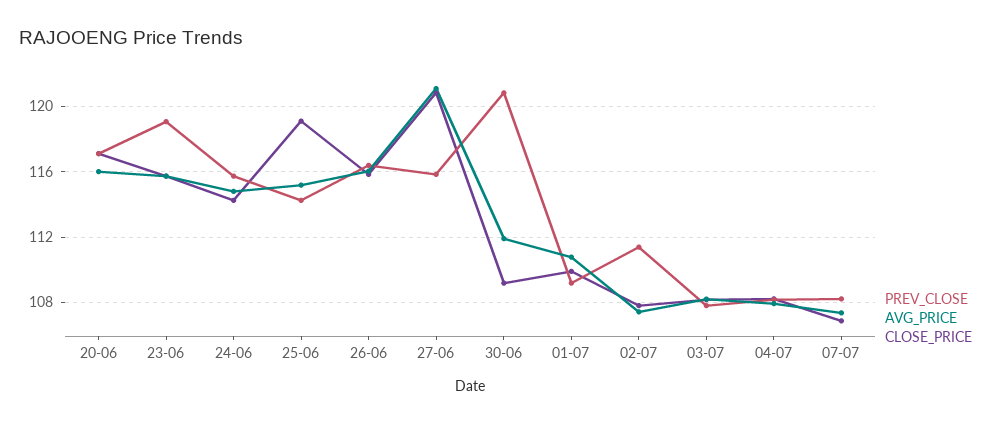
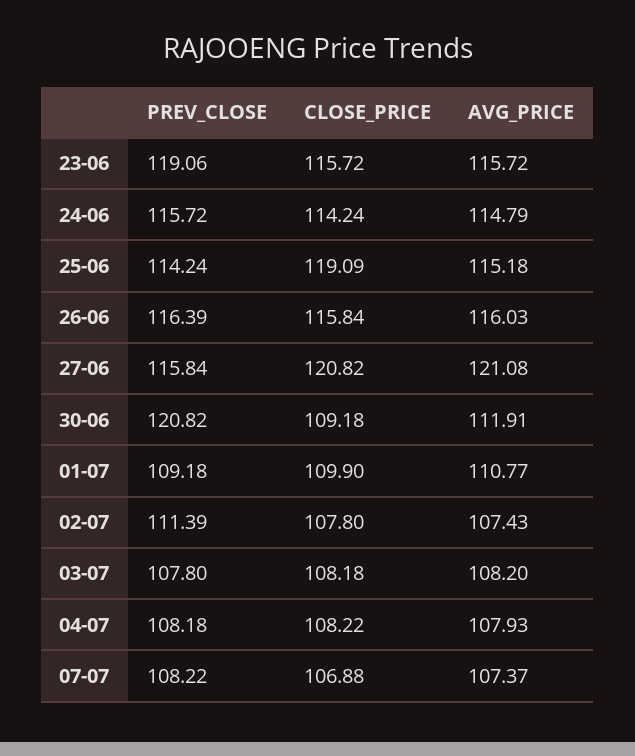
PREV_CLOSE, 20-06: 117 -> none
AVG_PRICE, 20-06: 116 -> none
CLOSE_PRICE, 20-06: 117 -> none

